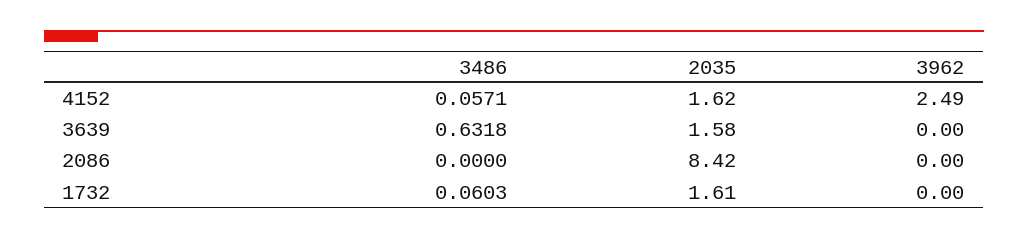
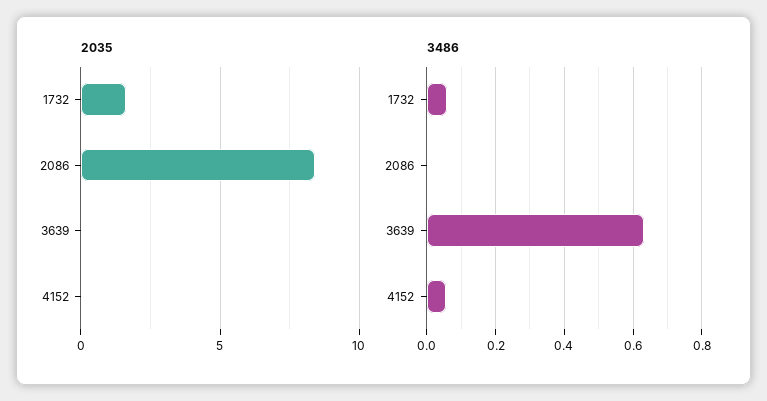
2035, 4152: 1.62 -> 0
3962, 4152: 2.49 -> none
2035, 3639: 1.58 -> 0
3962, 3639: 0 -> none
3962, 2086: 0 -> none
3962, 1732: 0 -> none

